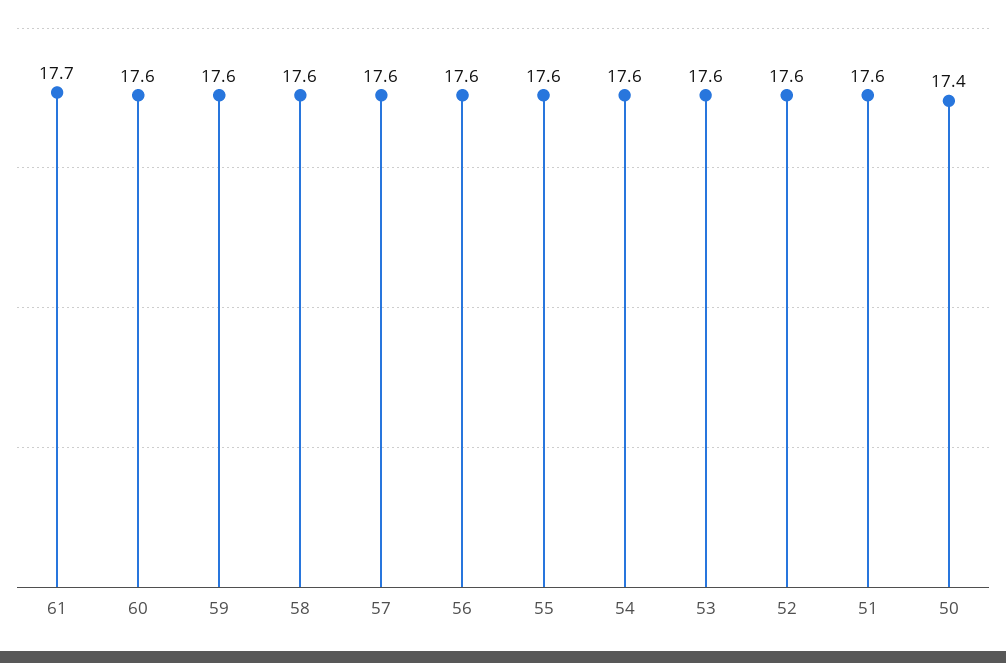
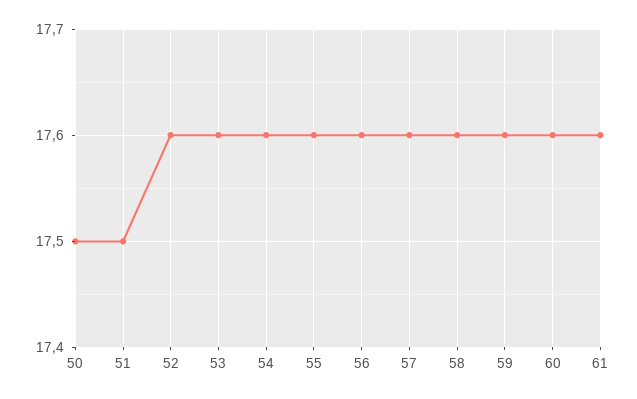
61: 17.7 -> 17.6
51: 17.6 -> 17.5
50: 17.4 -> 17.5

